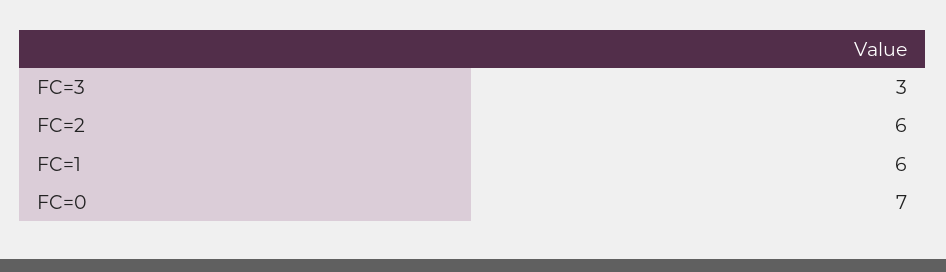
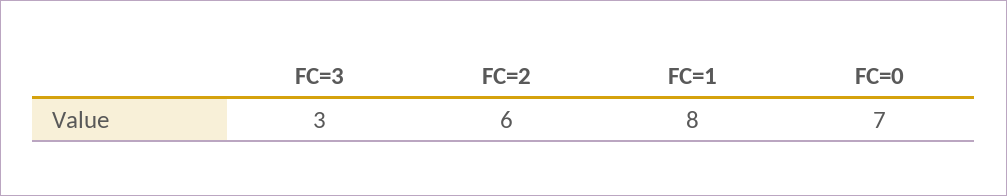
FC=1: 6 -> 8

